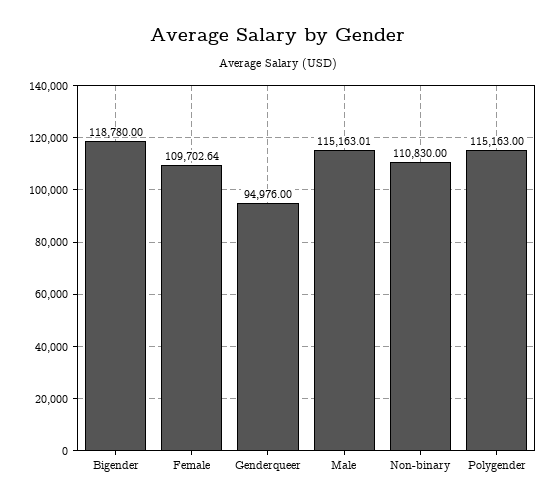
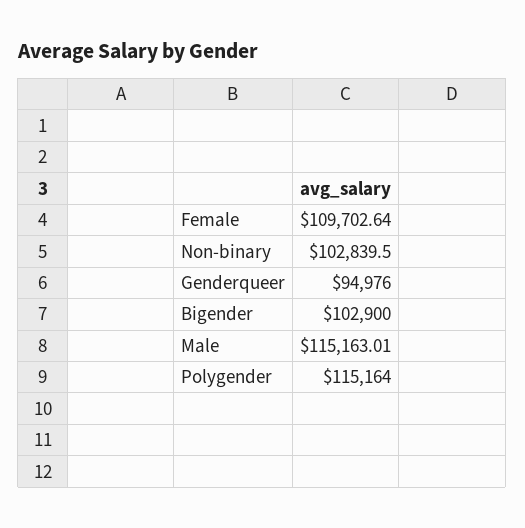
Bigender: 118780 -> 102900
Non-binary: 110830 -> 102839.5
Polygender: 115163 -> 115164

